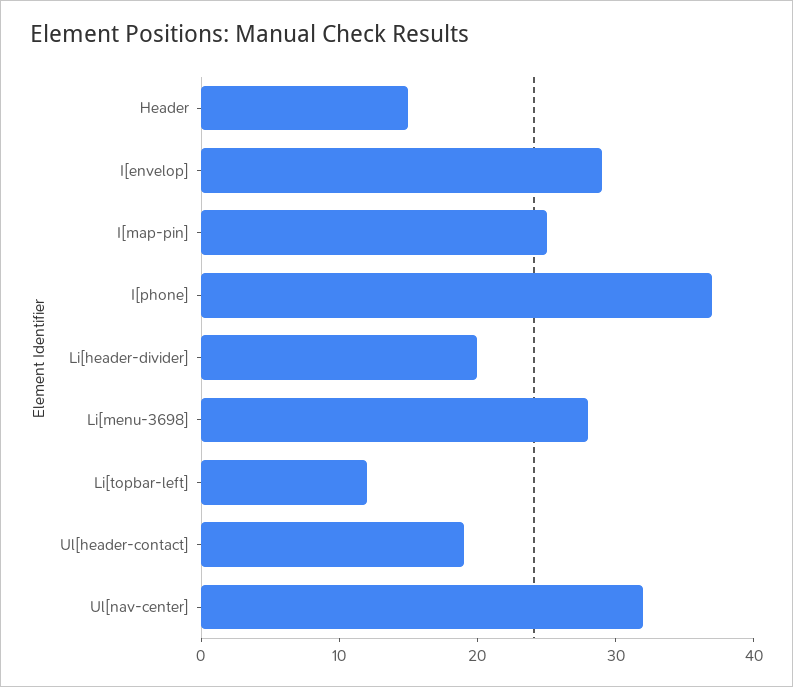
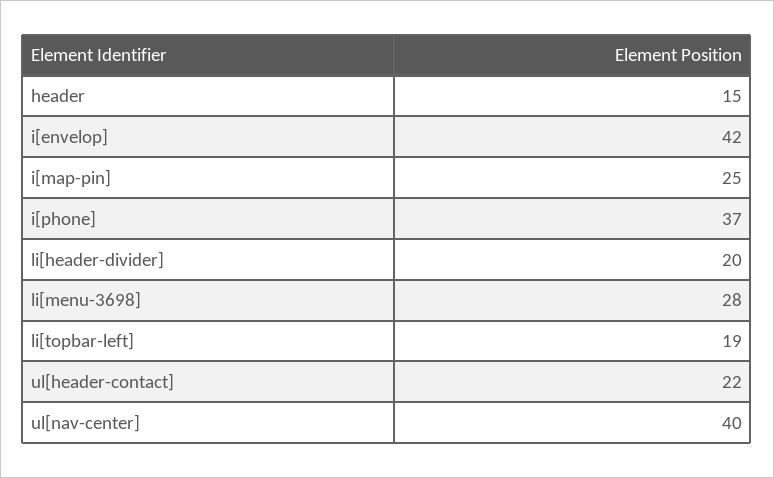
I[envelop]: 29 -> 42
Li[topbar-left]: 12 -> 19
Ul[header-contact]: 19 -> 22
Ul[nav-center]: 32 -> 40

